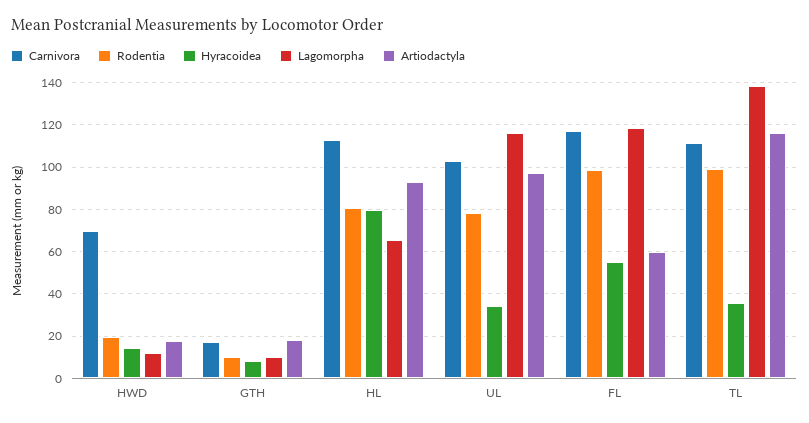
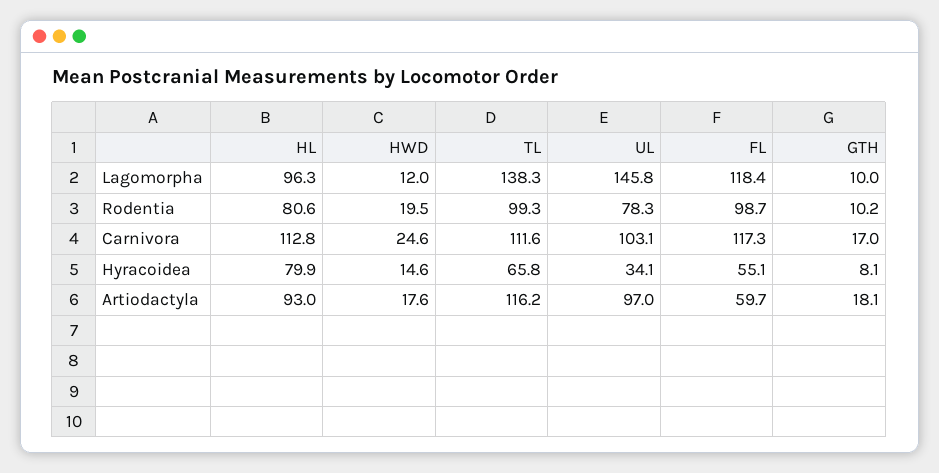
Carnivora, HWD: 70 -> 24.6
Lagomorpha, HL: 65 -> 96.3
Lagomorpha, UL: 115 -> 145.8
Hyracoidea, TL: 35 -> 65.8

